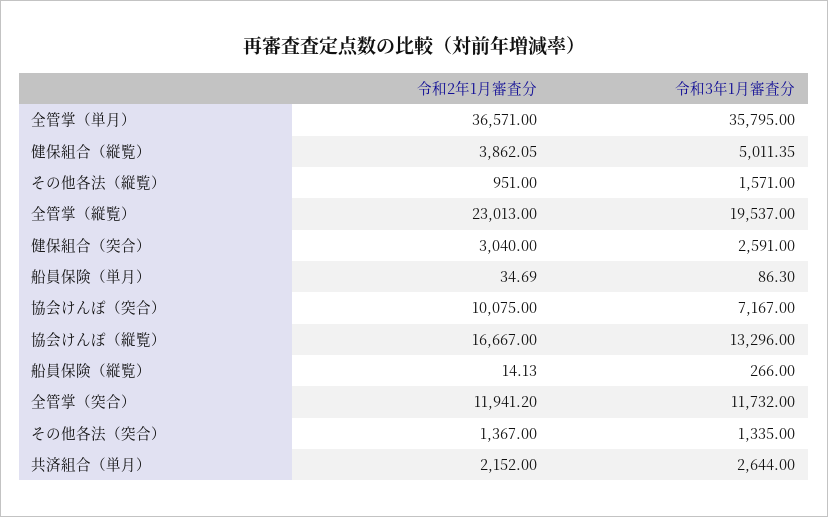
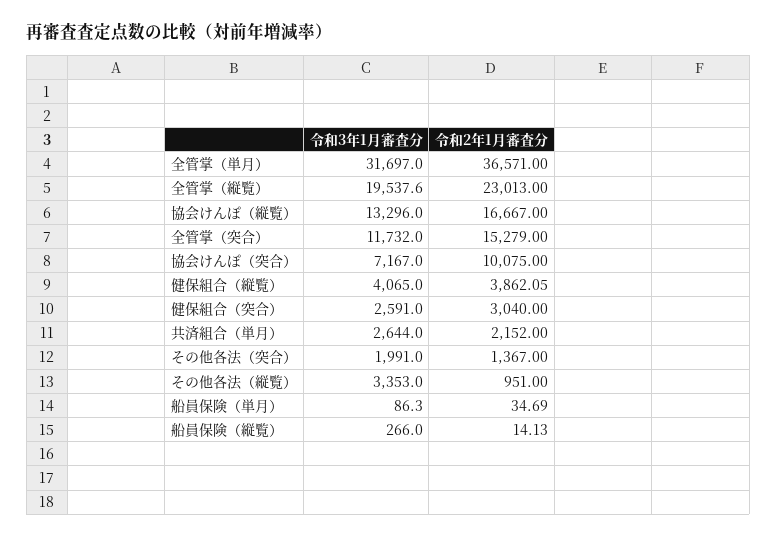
令和3年1月審査分, 全管掌（単月）: 35795 -> 31697
令和3年1月審査分, 健保組合（縦覧）: 5011.35 -> 4065
令和3年1月審査分, その他各法（縦覧）: 1571 -> 3353
令和3年1月審査分, 全管掌（縦覧）: 19537 -> 19537.6
令和2年1月審査分, 全管掌（突合）: 11941.2 -> 15279
令和3年1月審査分, その他各法（突合）: 1335 -> 1991

